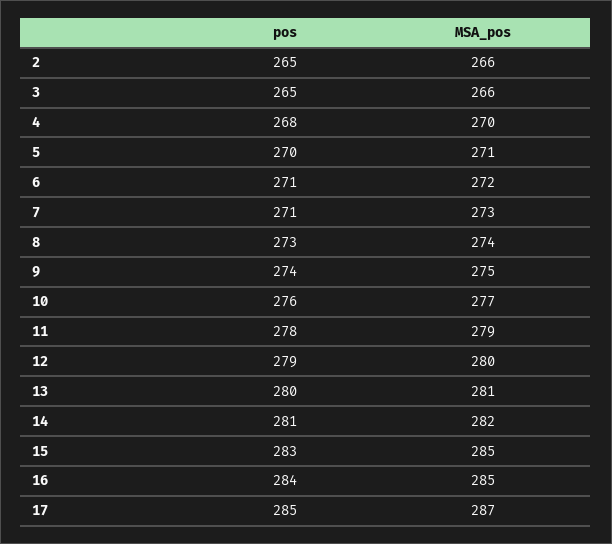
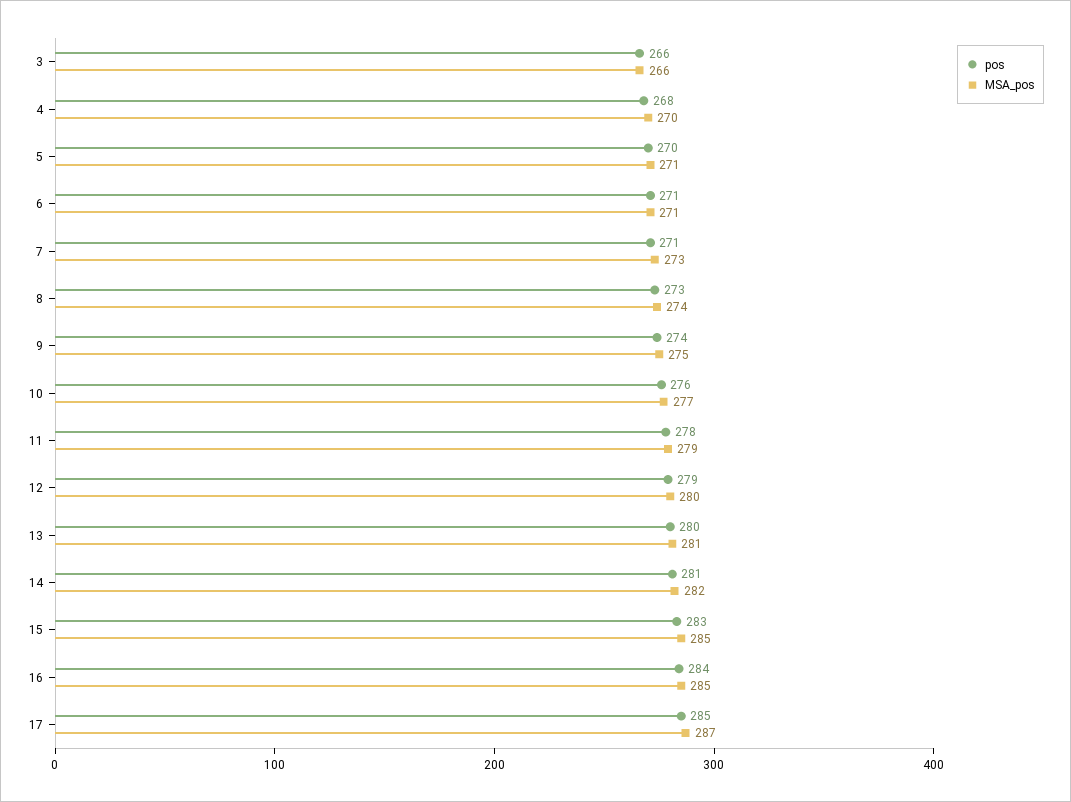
pos, 2: 265 -> none
MSA_pos, 2: 266 -> none
pos, 3: 265 -> 266
MSA_pos, 6: 272 -> 271

